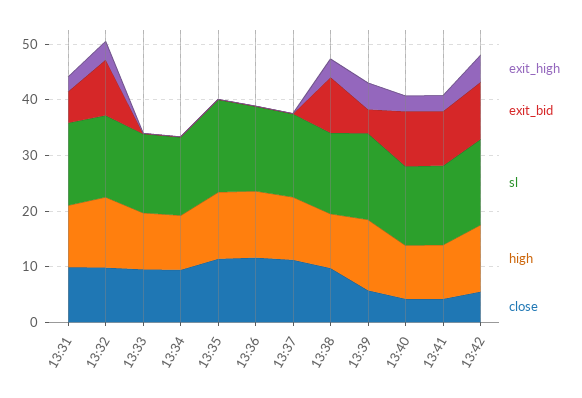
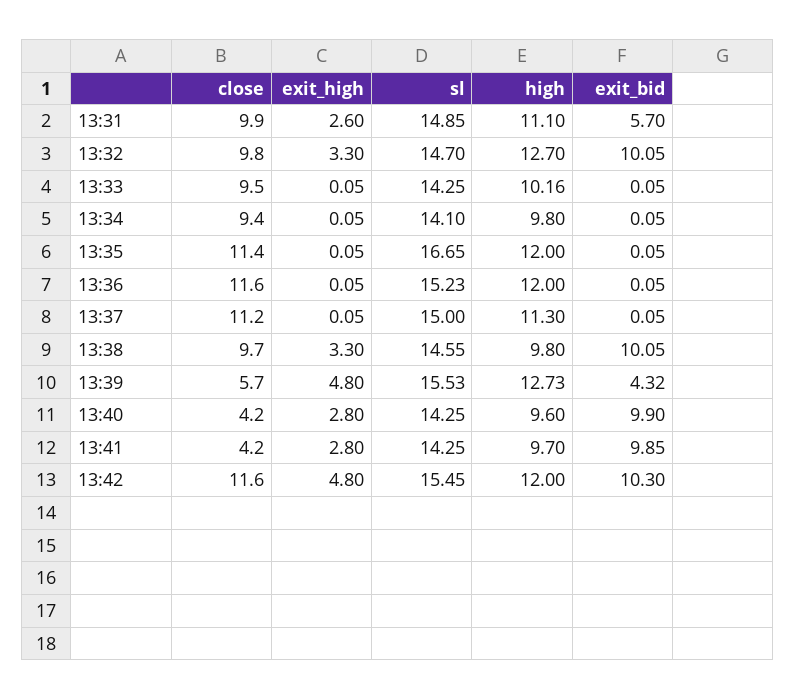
close, 13:42: 6 -> 11.6

